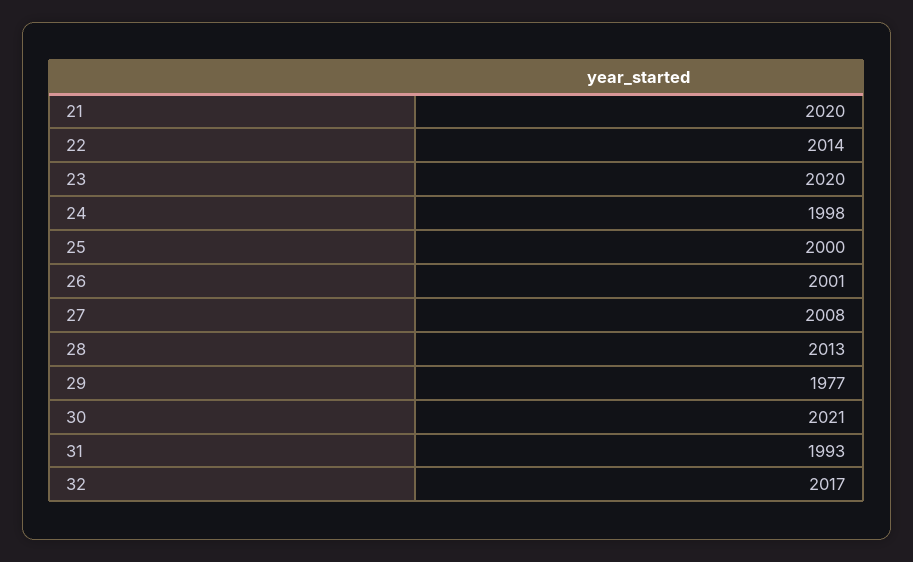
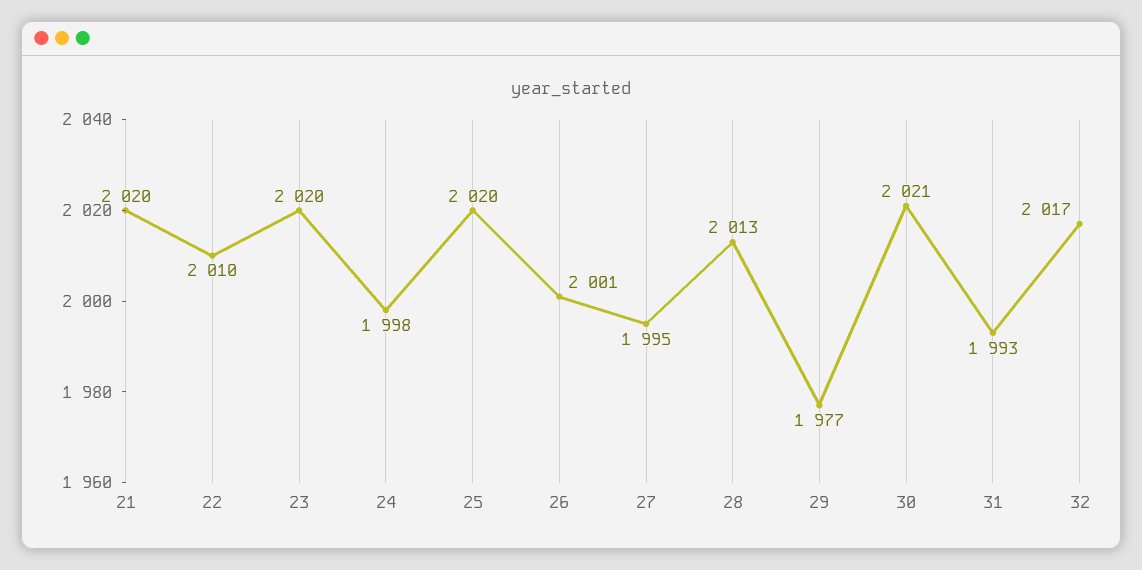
22: 2014 -> 2010
25: 2000 -> 2020
27: 2008 -> 1995

